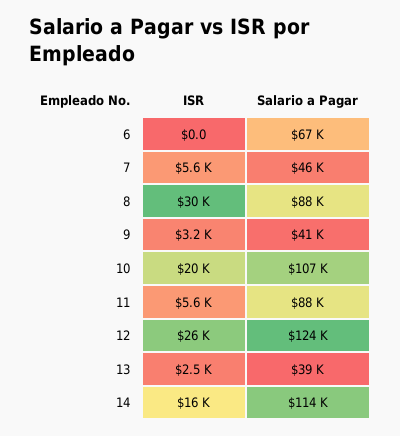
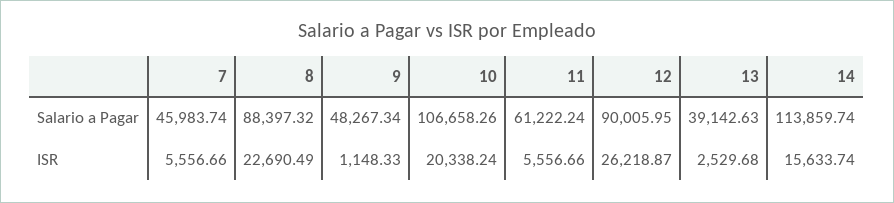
ISR, 6: 0 -> none
Salario a Pagar, 6: 67000 -> none
ISR, 8: 30000 -> 22690.49
ISR, 9: 3200 -> 1148.33
Salario a Pagar, 9: 41000 -> 48267.34
Salario a Pagar, 11: 88000 -> 61222.24
Salario a Pagar, 12: 124000 -> 90005.95

